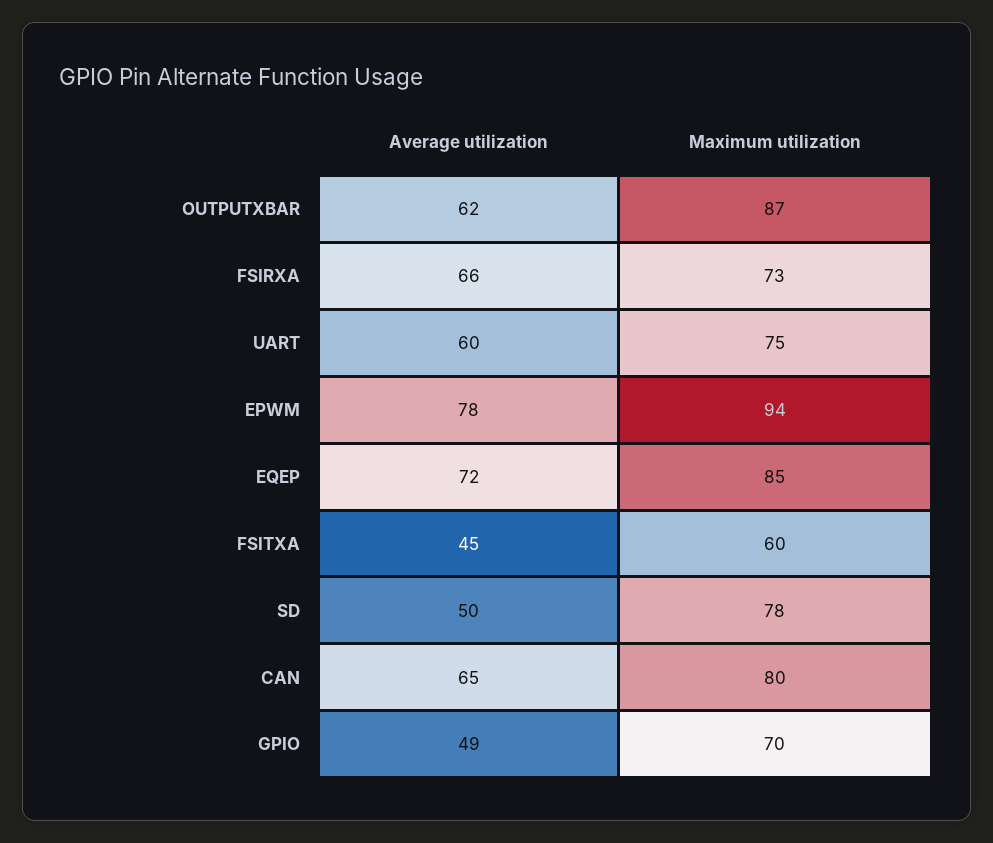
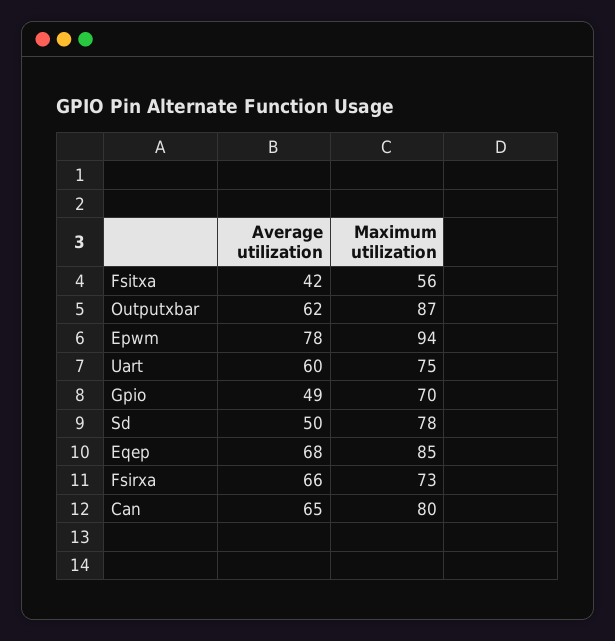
Average utilization, EQEP: 72 -> 68
Average utilization, FSITXA: 45 -> 42
Maximum utilization, FSITXA: 60 -> 56

